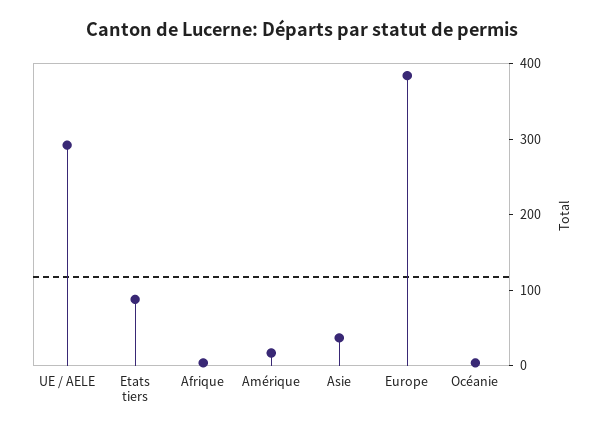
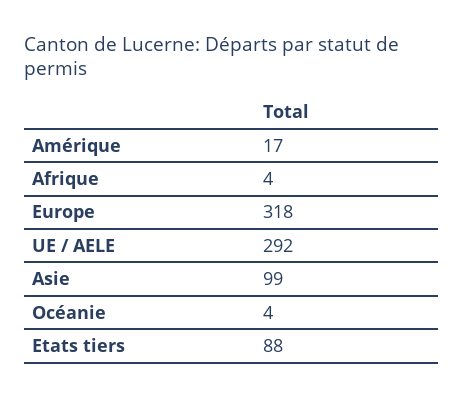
Asie: 40 -> 99
Europe: 380 -> 318

